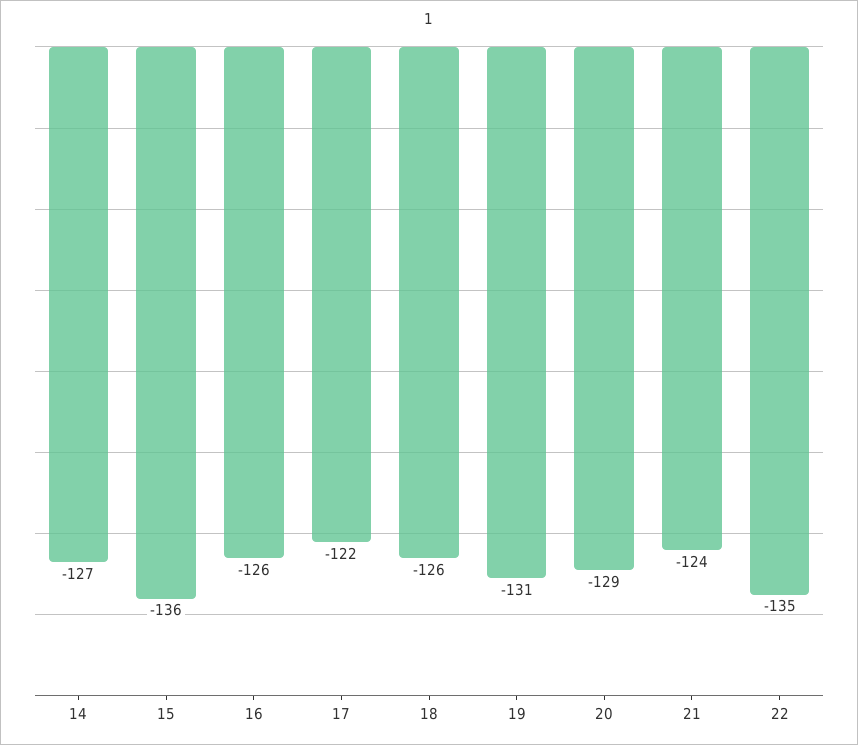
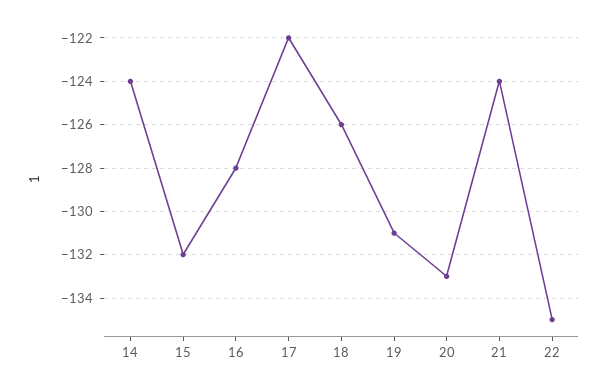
14: -127 -> -124
15: -136 -> -132
16: -126 -> -128
20: -129 -> -133

